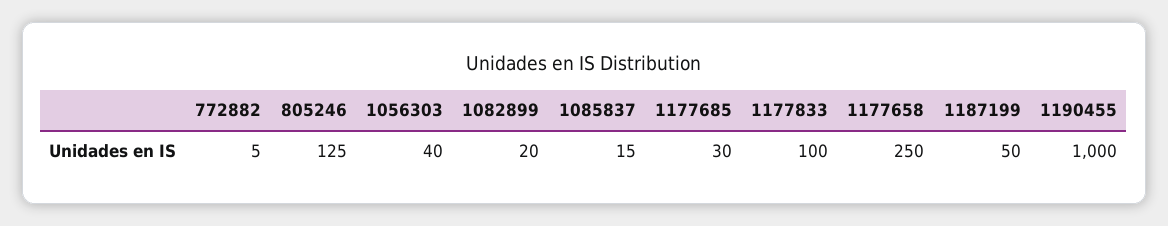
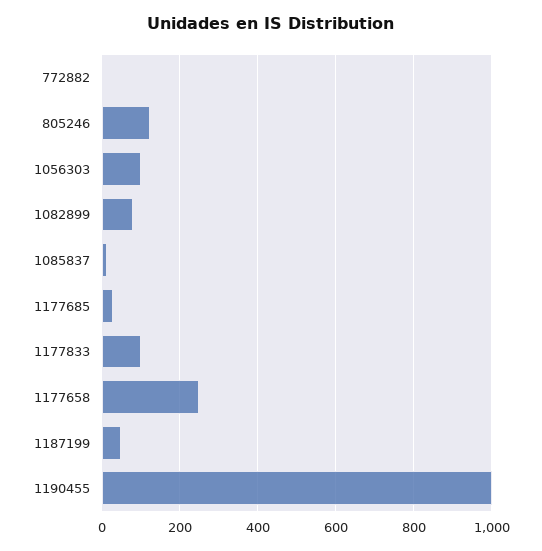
1056303: 40 -> 100
1082899: 20 -> 80

